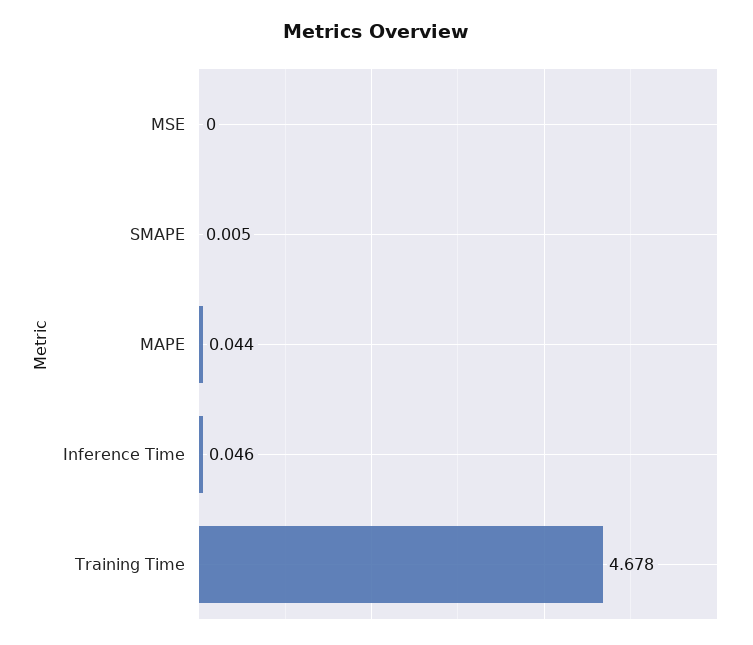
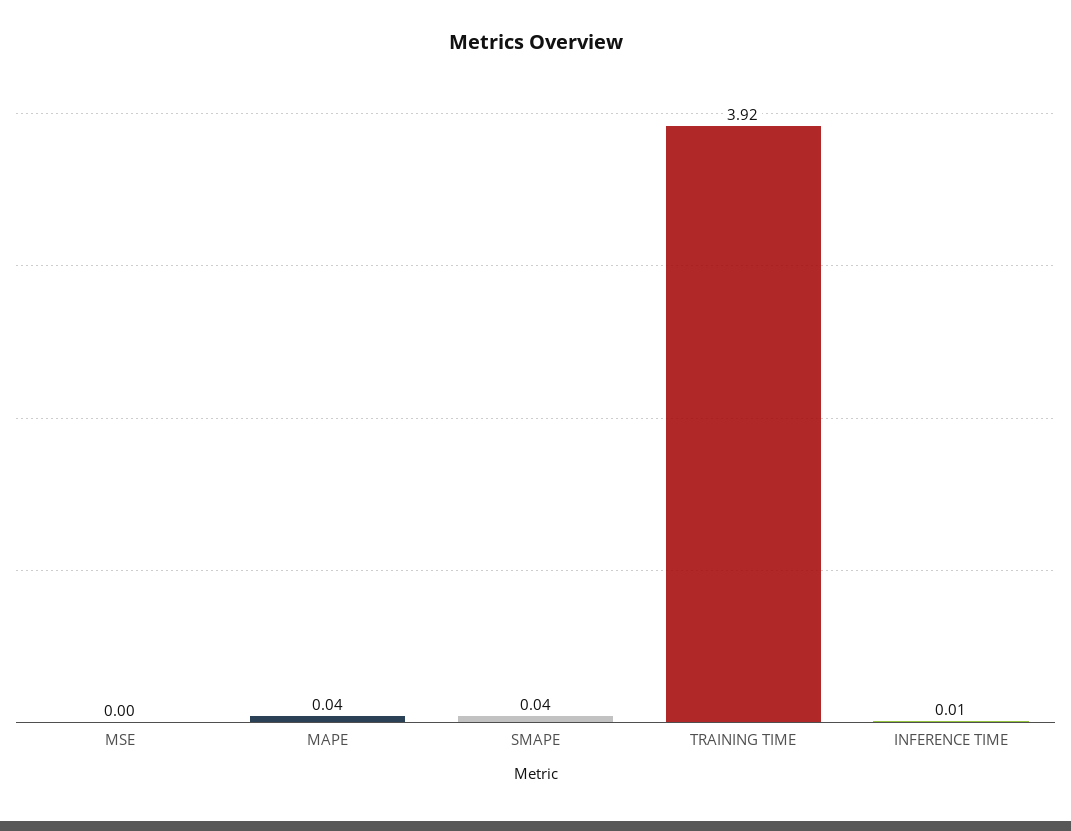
SMAPE: 0.005 -> 0.04
Inference Time: 0.046 -> 0.01
Training Time: 4.678 -> 3.92

